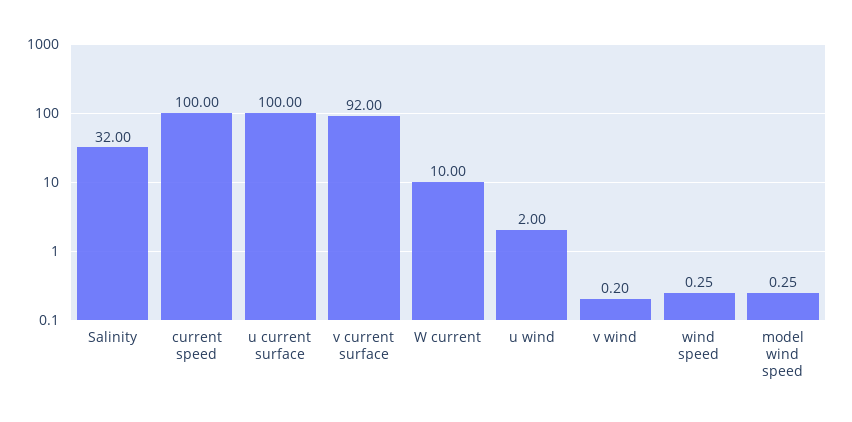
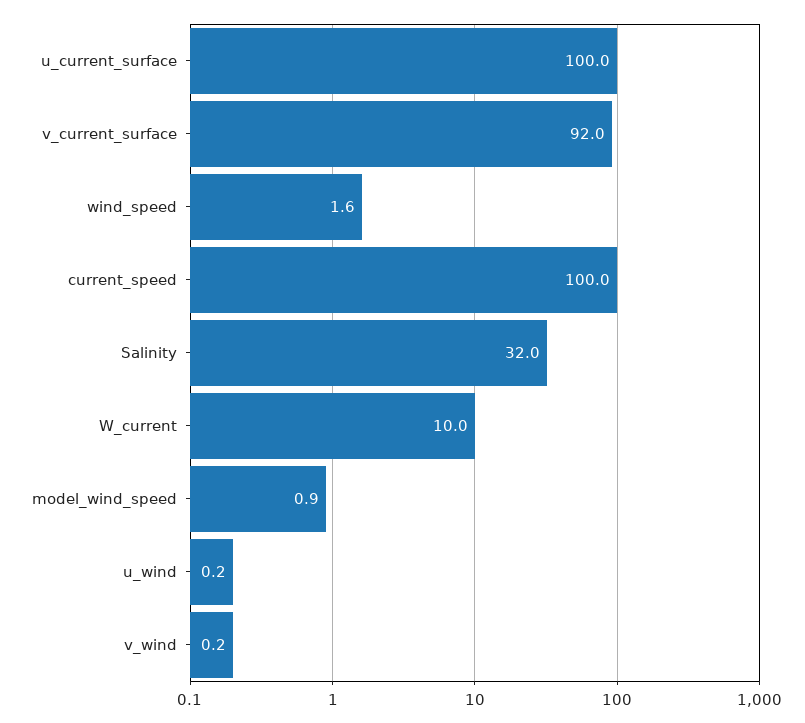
u wind: 2 -> 0.2
wind speed: 0.25 -> 1.6
model wind speed: 0.25 -> 0.9

